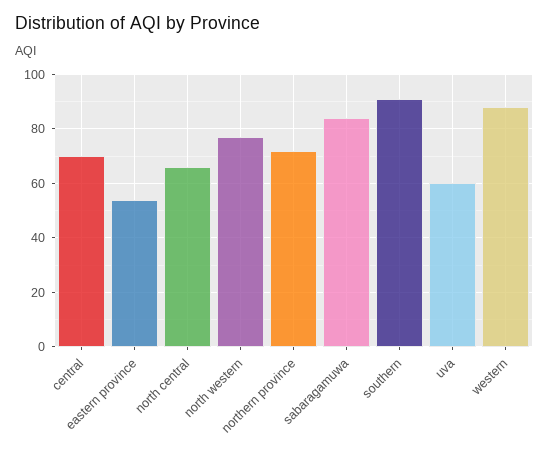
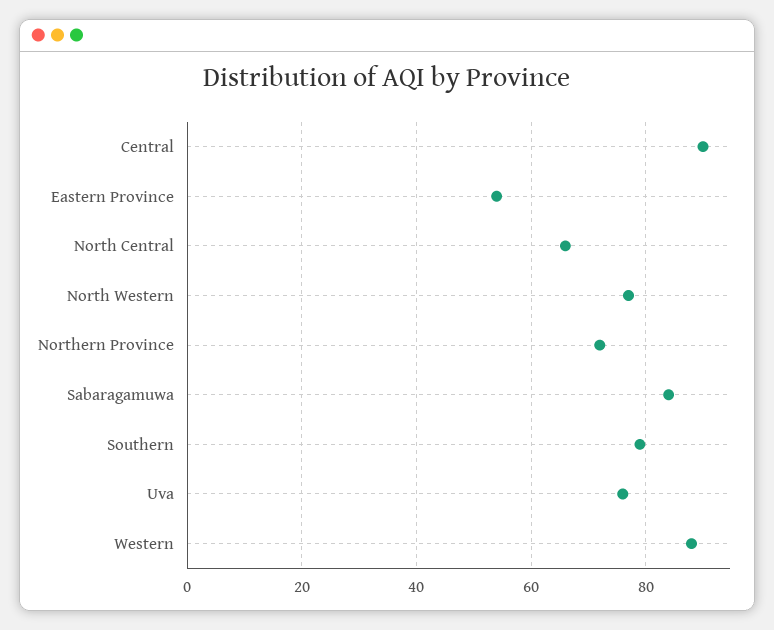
central: 70 -> 90
southern: 90 -> 80
uva: 60 -> 75

